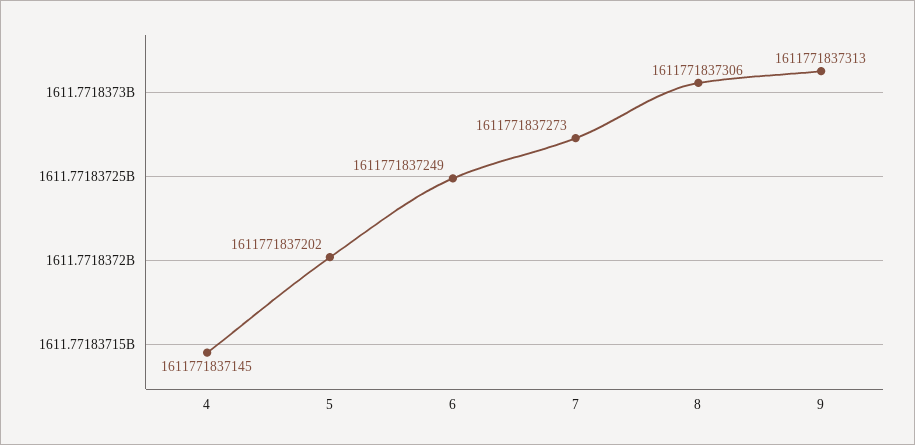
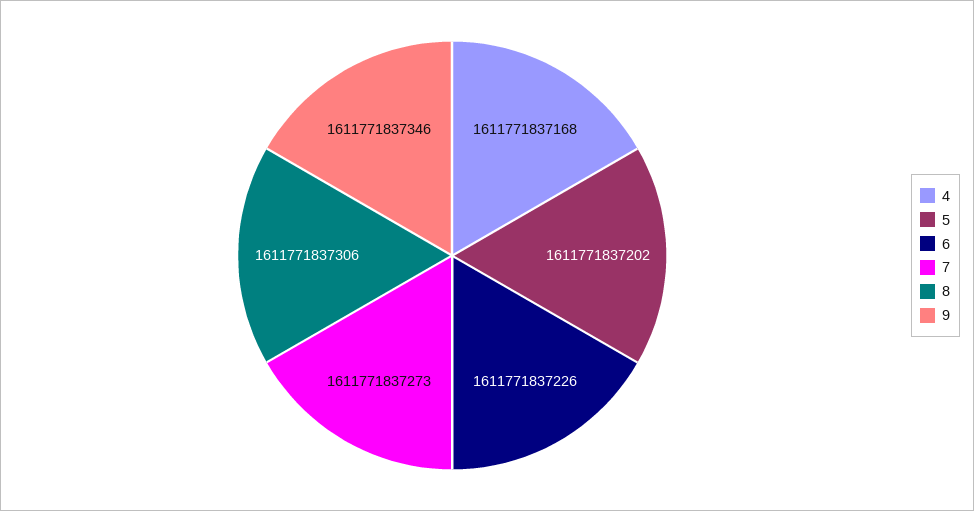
4: 1611771837145 -> 1611771837168
6: 1611771837249 -> 1611771837226
9: 1611771837313 -> 1611771837346

